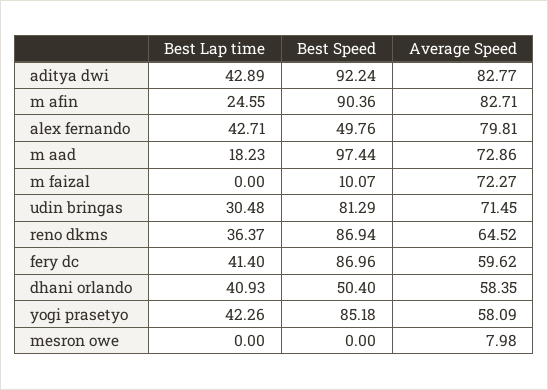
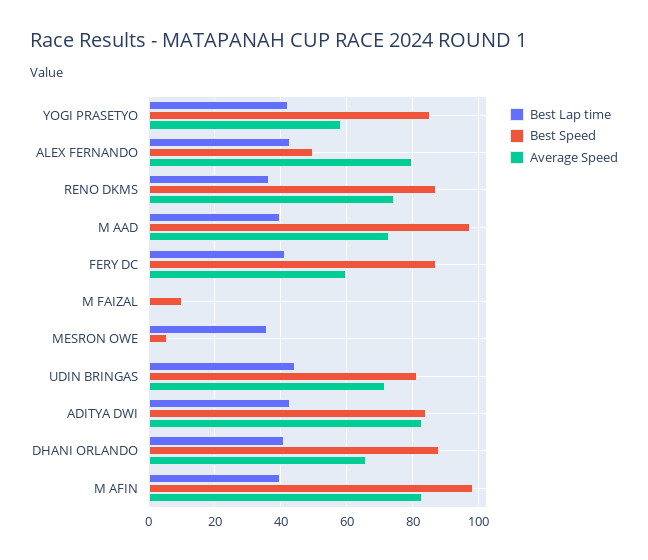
Best Speed, aditya dwi: 92.24 -> 84
Best Lap time, m afin: 24.55 -> 40
Best Speed, m afin: 90.36 -> 98
Best Lap time, m aad: 18.23 -> 40
Average Speed, m faizal: 72.27 -> 0
Best Lap time, udin bringas: 30.48 -> 44
Average Speed, reno dkms: 64.52 -> 74
Best Speed, dhani orlando: 50.4 -> 88
Average Speed, dhani orlando: 58.35 -> 66
Best Lap time, mesron owe: 0 -> 36
Best Speed, mesron owe: 0 -> 6
Average Speed, mesron owe: 7.98 -> 0

